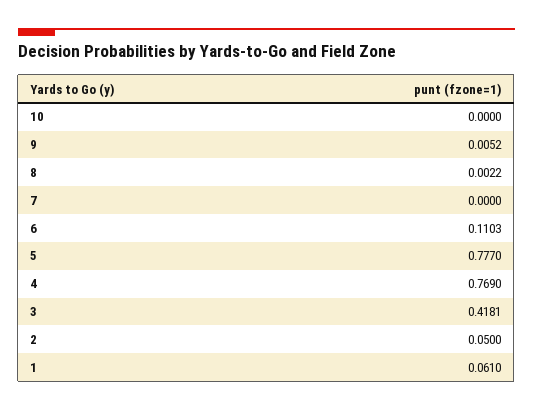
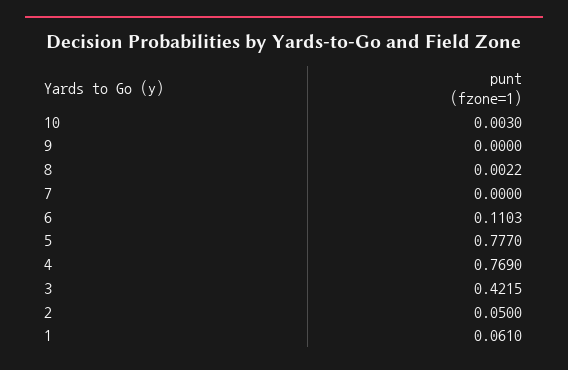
10: 0 -> 0.003
9: 0.0052 -> 0
3: 0.4181 -> 0.4215

